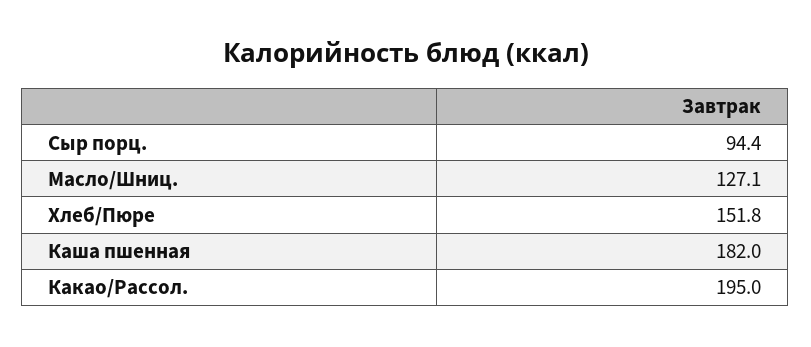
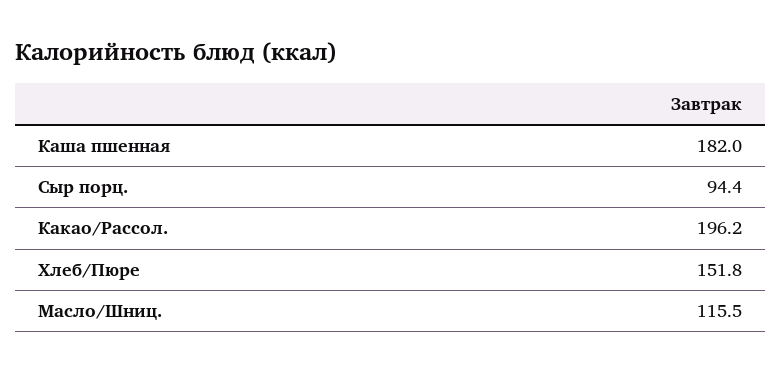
Масло/Шниц.: 127.1 -> 115.5
Какао/Рассол.: 195 -> 196.2

